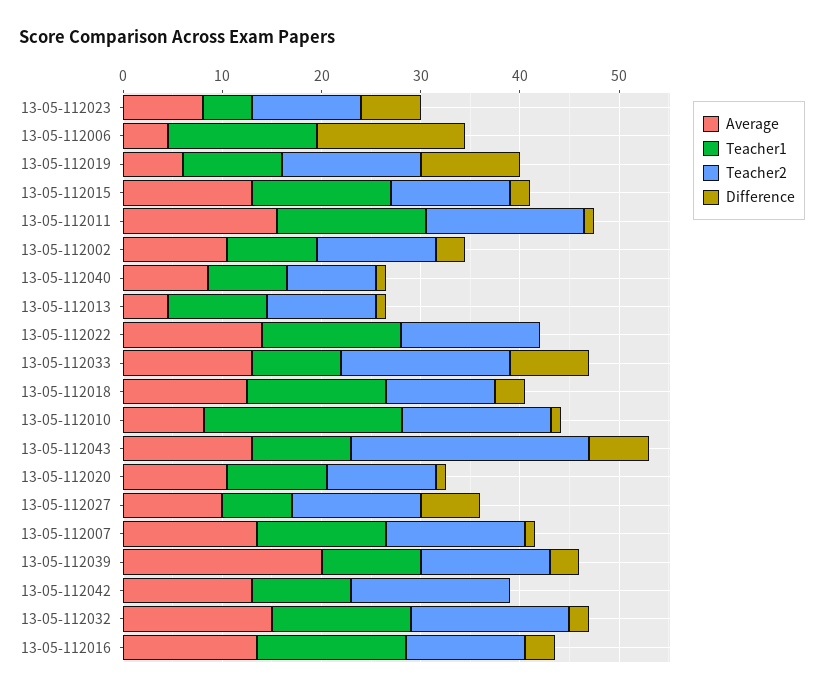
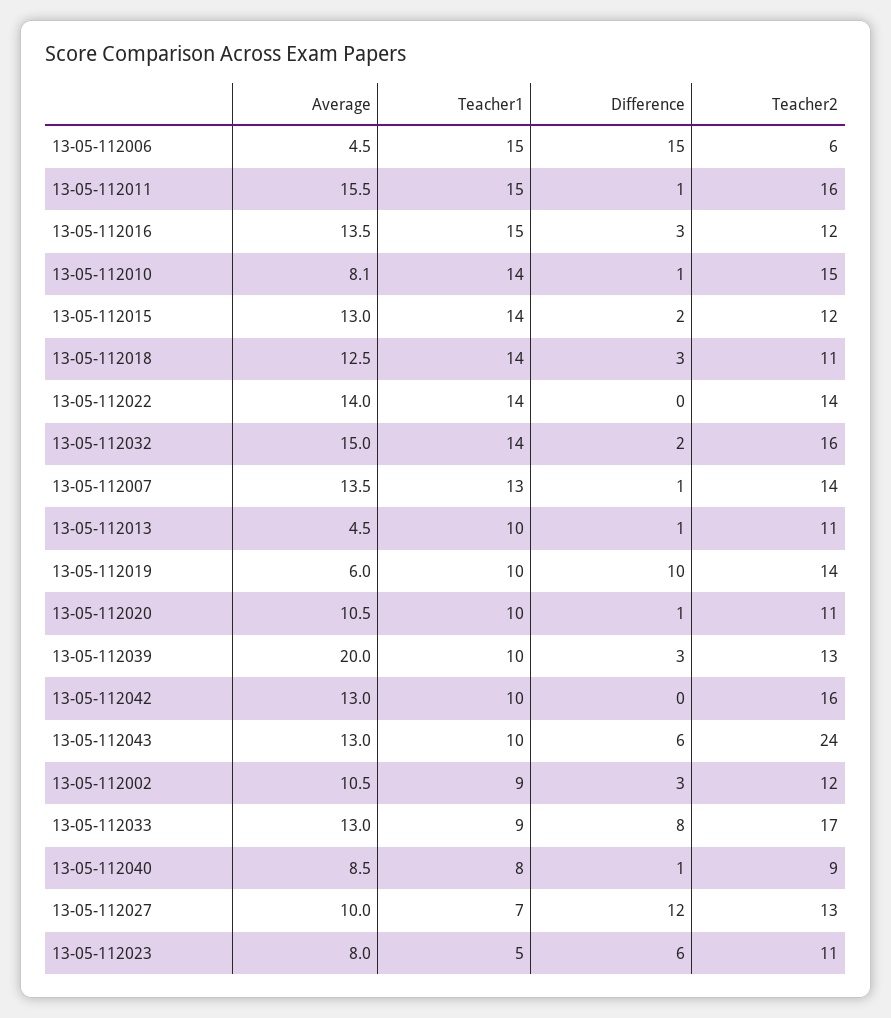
Teacher2, 13-05-112006: 0 -> 6
Teacher1, 13-05-112010: 20 -> 14
Difference, 13-05-112027: 6 -> 12

